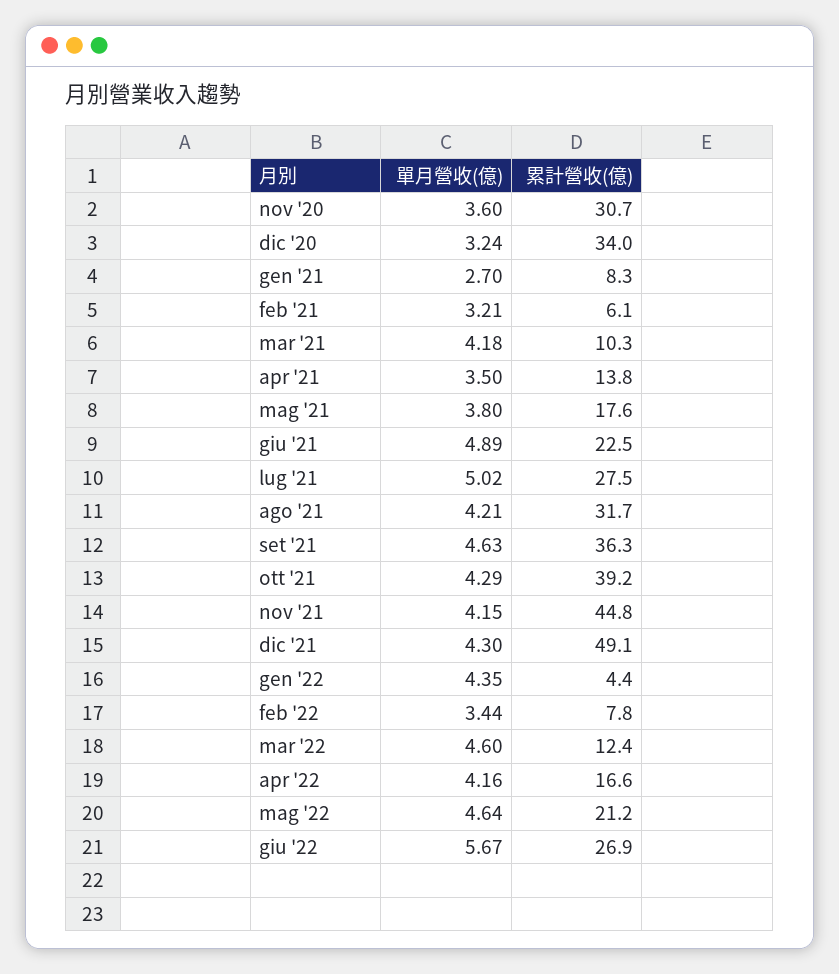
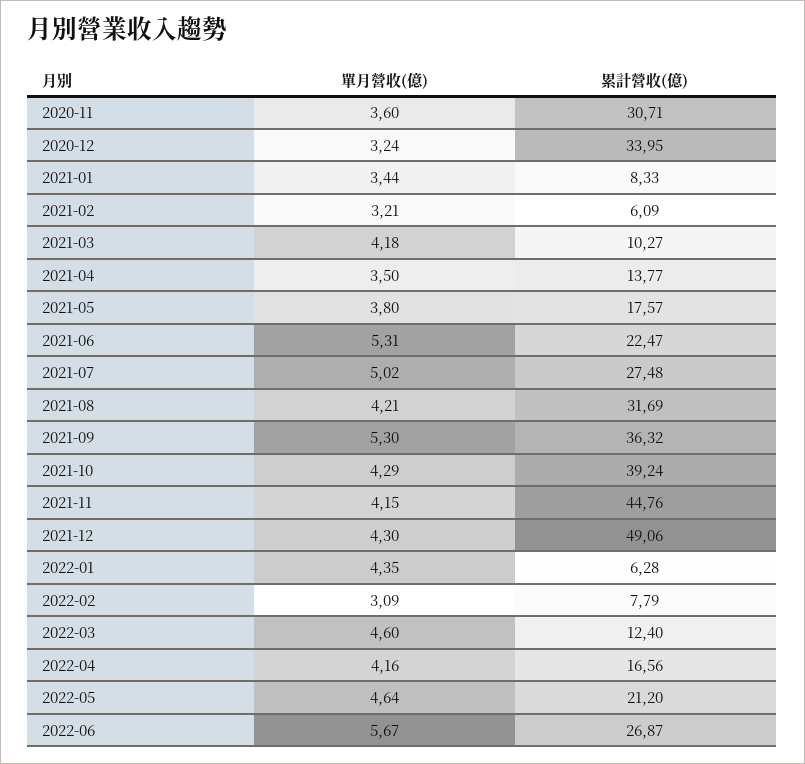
單月營收(億), gen '21: 2.7 -> 3.44
單月營收(億), giu '21: 4.89 -> 5.31
單月營收(億), set '21: 4.63 -> 5.3
累計營收(億), gen '22: 4.4 -> 6.28
單月營收(億), feb '22: 3.44 -> 3.09

